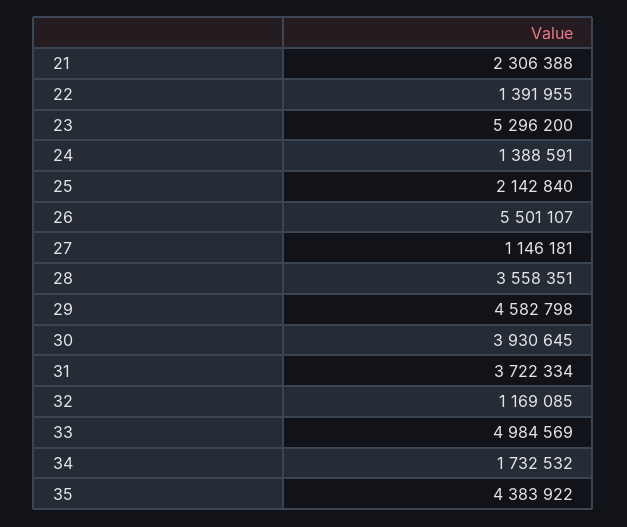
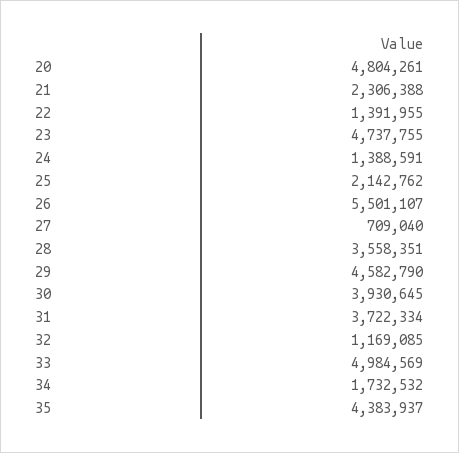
23: 5296200 -> 4737755
25: 2142840 -> 2142762
27: 1146181 -> 709040
29: 4582798 -> 4582790
35: 4383922 -> 4383937
20: none -> 4804261

